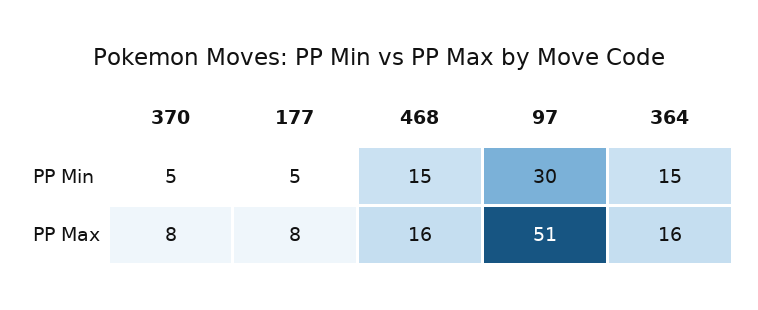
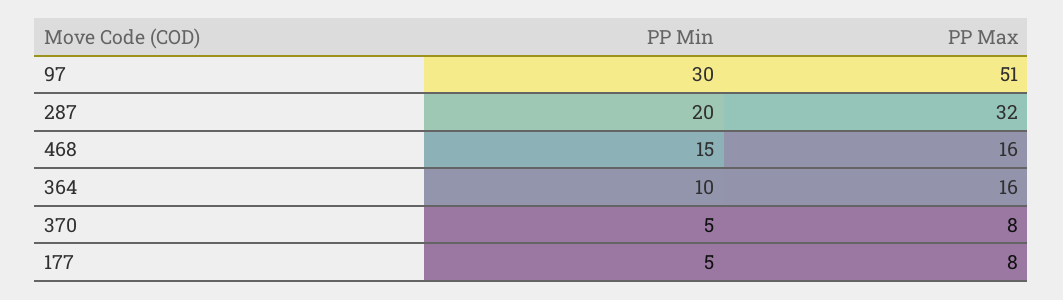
364, PP Min: 15 -> 10
287, PP Min: none -> 20
287, PP Max: none -> 32

